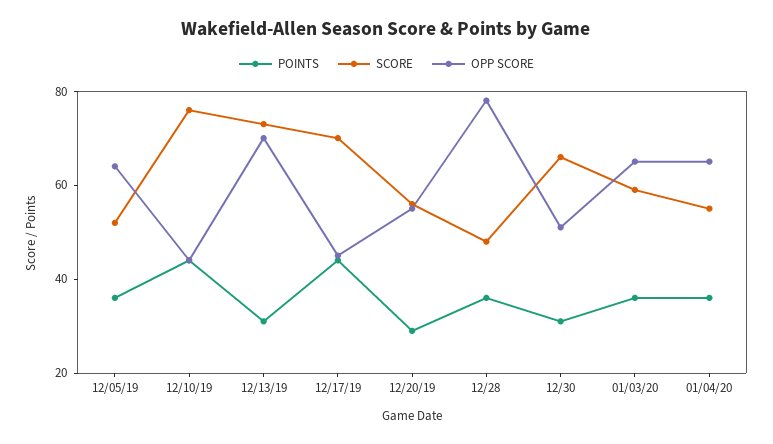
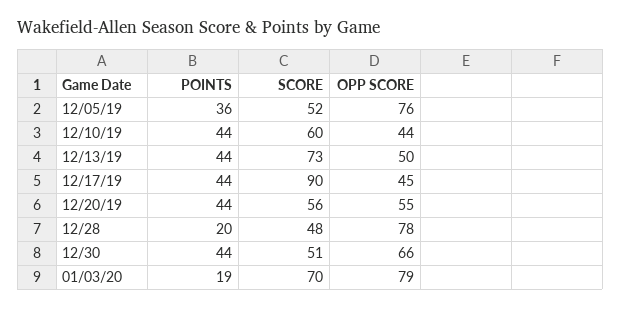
OPP SCORE, 12/05/19: 65 -> 76
SCORE, 12/10/19: 75 -> 60
POINTS, 12/13/19: 30 -> 44
OPP SCORE, 12/13/19: 70 -> 50
SCORE, 12/17/19: 70 -> 90
POINTS, 12/20/19: 30 -> 44
POINTS, 12/28: 35 -> 20
POINTS, 12/30: 30 -> 44
SCORE, 12/30: 65 -> 51
OPP SCORE, 12/30: 50 -> 66
POINTS, 01/03/20: 35 -> 19
SCORE, 01/03/20: 60 -> 70
OPP SCORE, 01/03/20: 65 -> 79
POINTS, 01/04/20: 35 -> none
SCORE, 01/04/20: 55 -> none
OPP SCORE, 01/04/20: 65 -> none

